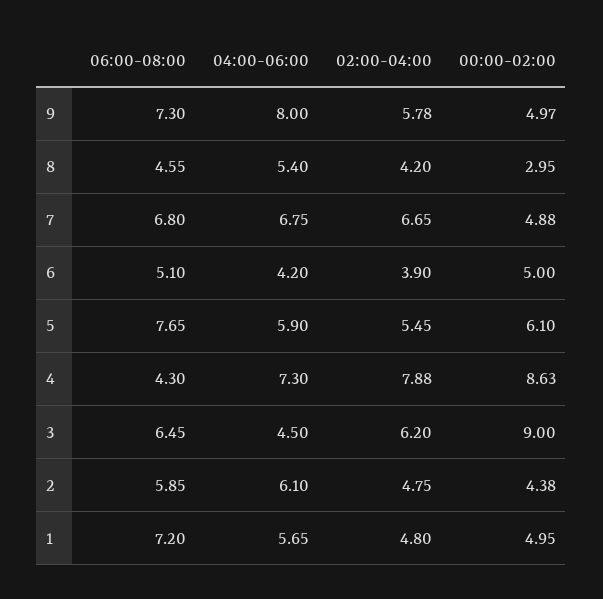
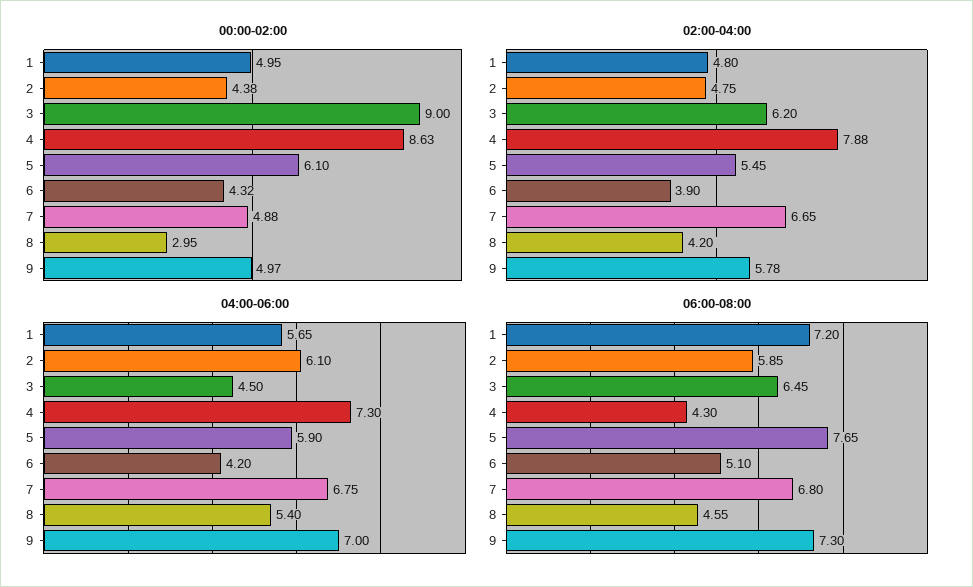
04:00-06:00, 9: 8 -> 7
00:00-02:00, 6: 5 -> 4.32

